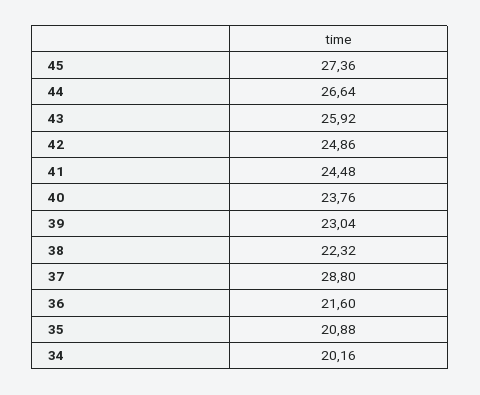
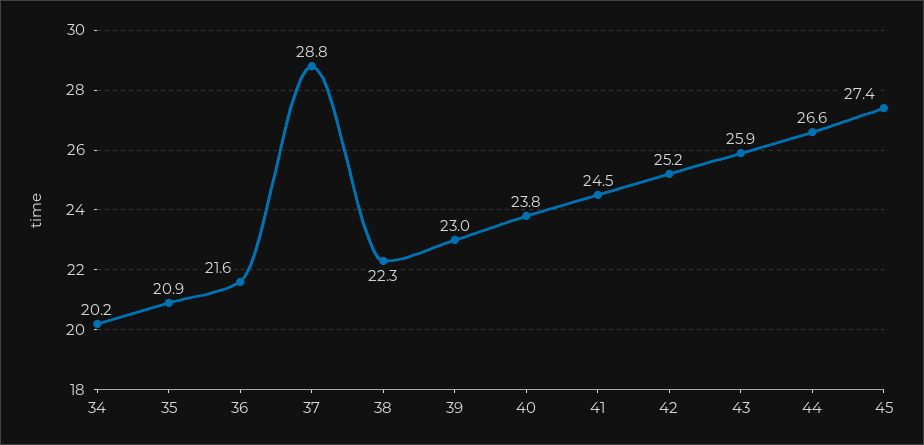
42: 24.86 -> 25.2

